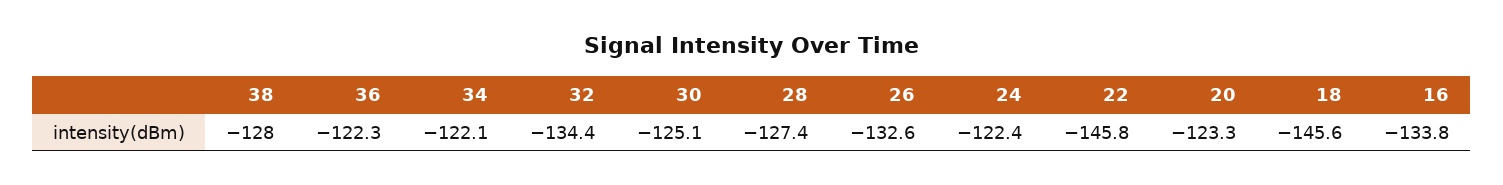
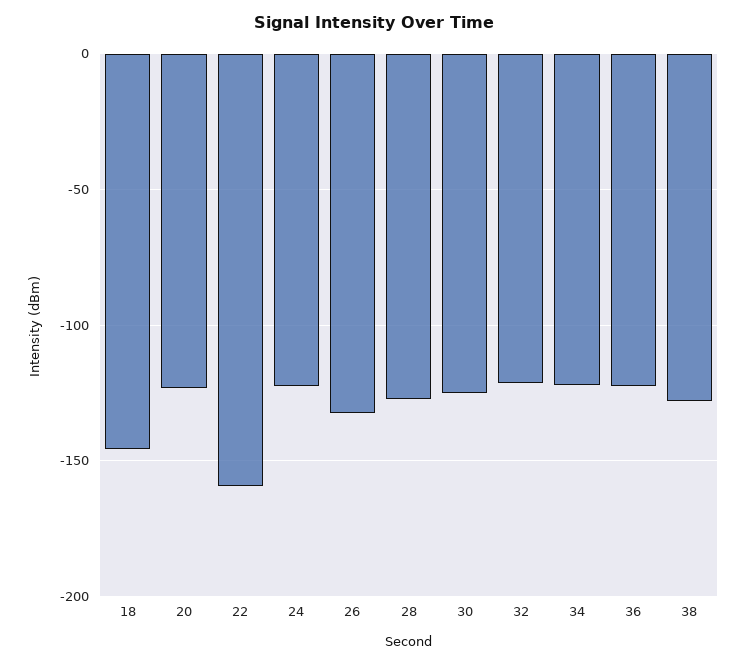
32: -134.4 -> -120
22: -145.8 -> -160
16: -133.8 -> none

